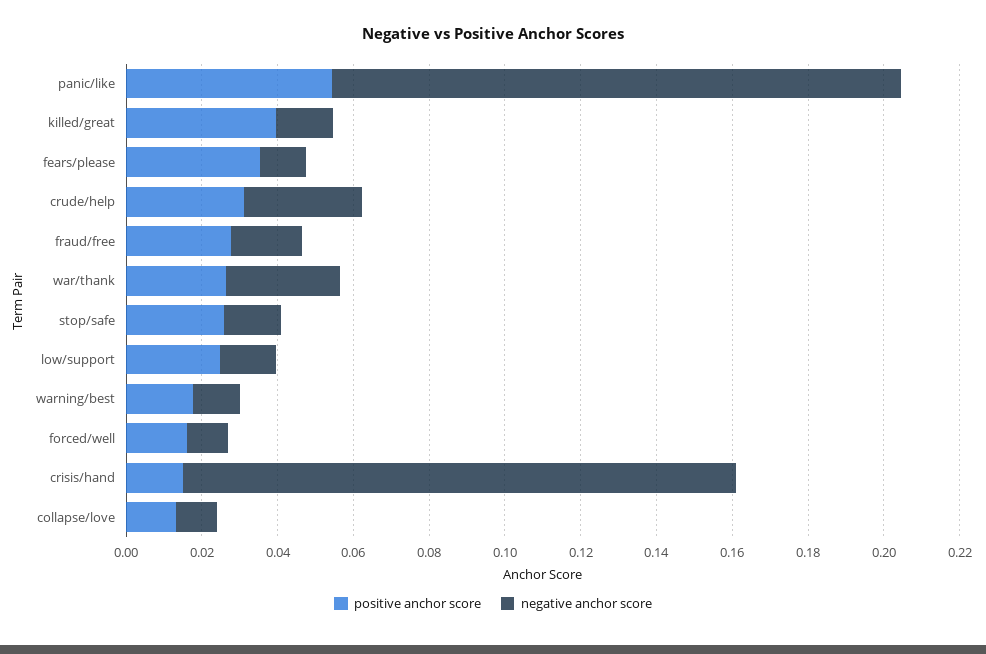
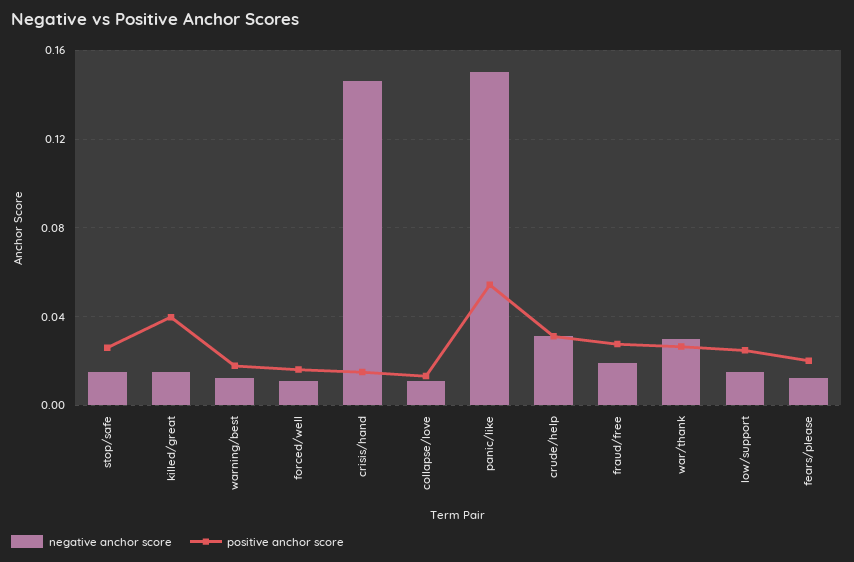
positive anchor score, fears/please: 0.035 -> 0.02

